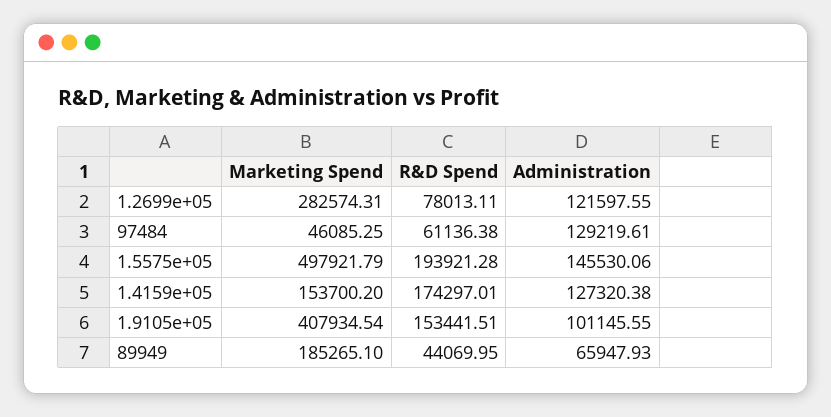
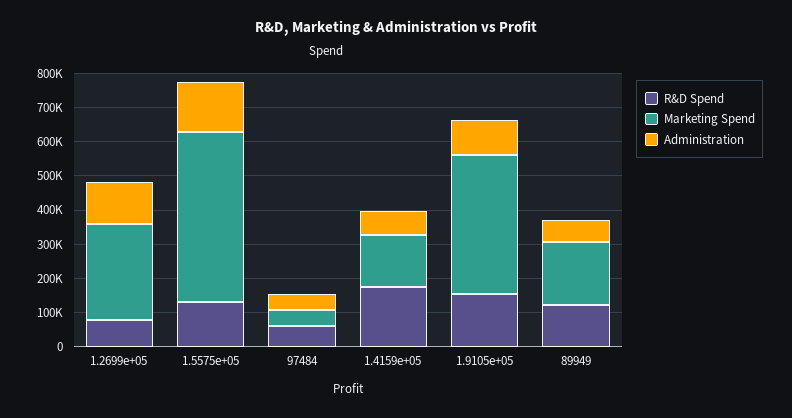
Administration, 97484: 129219.61 -> 50000
R&D Spend, 1.5575e+05: 193921.28 -> 125000
Administration, 1.4159e+05: 127320.38 -> 75000
R&D Spend, 89949: 44069.95 -> 125000

